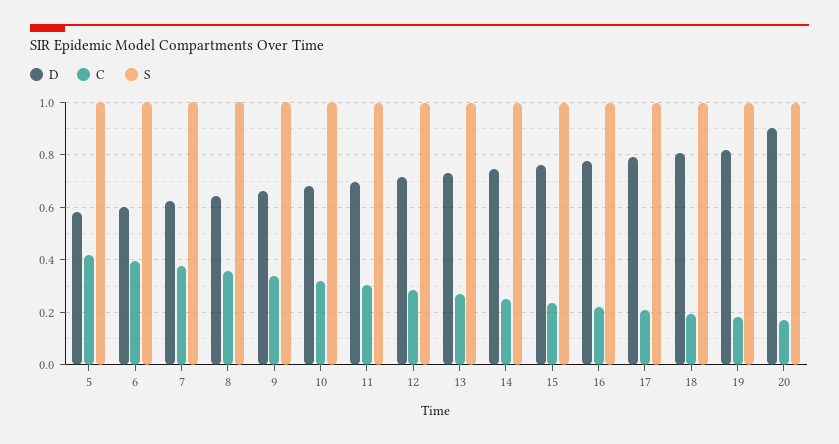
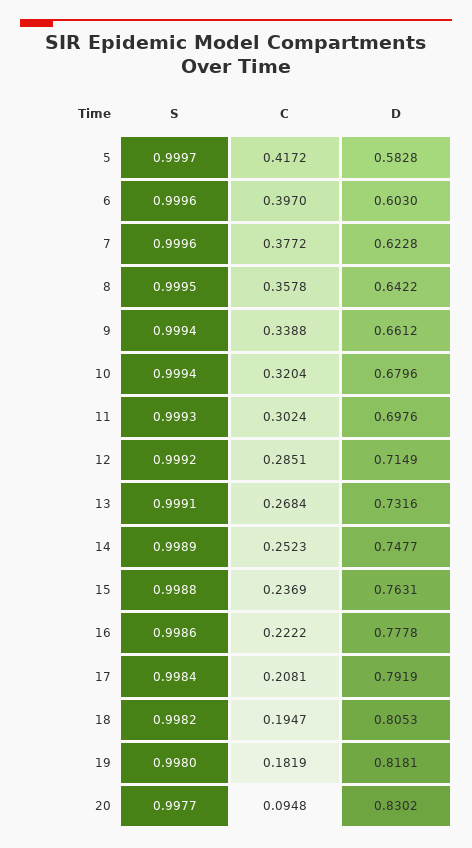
D, 20: 0.9 -> 0.8302
C, 20: 0.175 -> 0.0948

